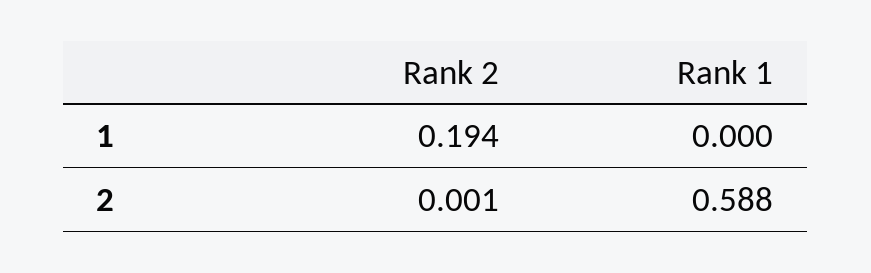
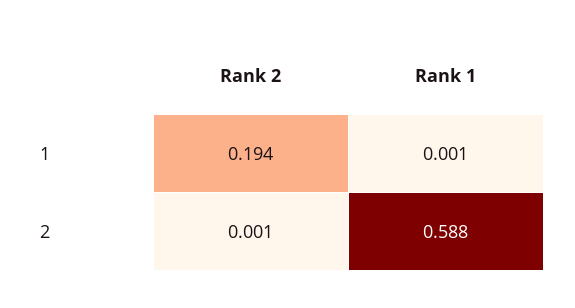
Rank 1, 1: 0 -> 0.001

